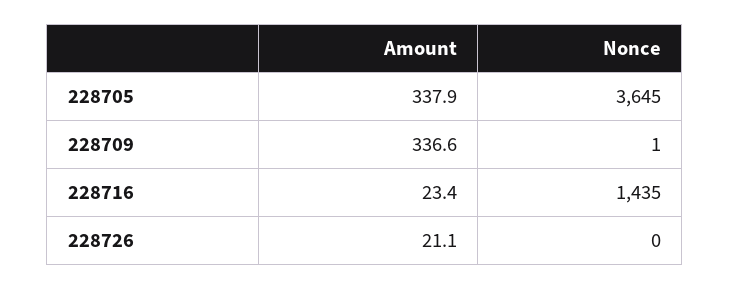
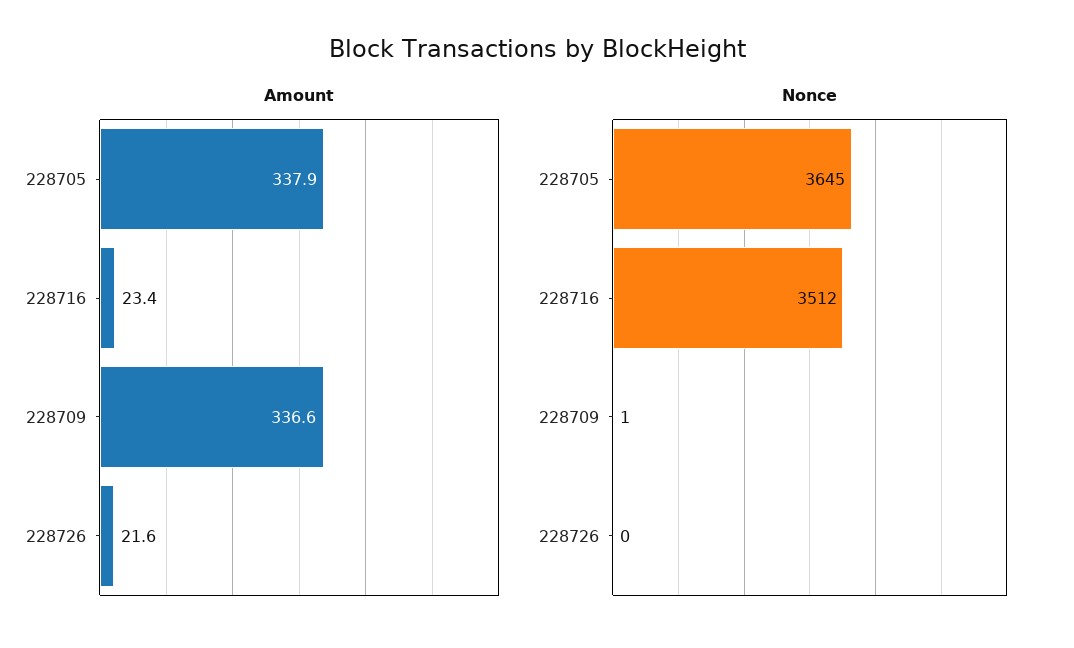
Nonce, 228716: 1435 -> 3512
Amount, 228726: 21.1 -> 21.6

